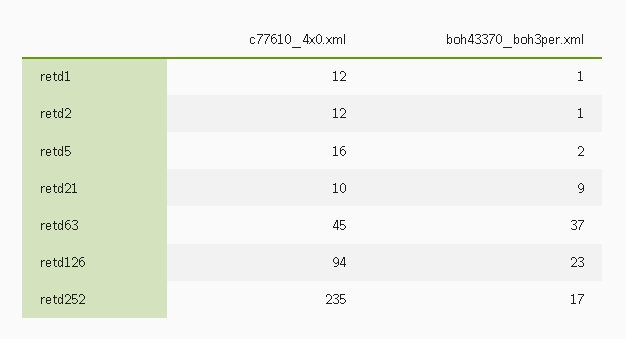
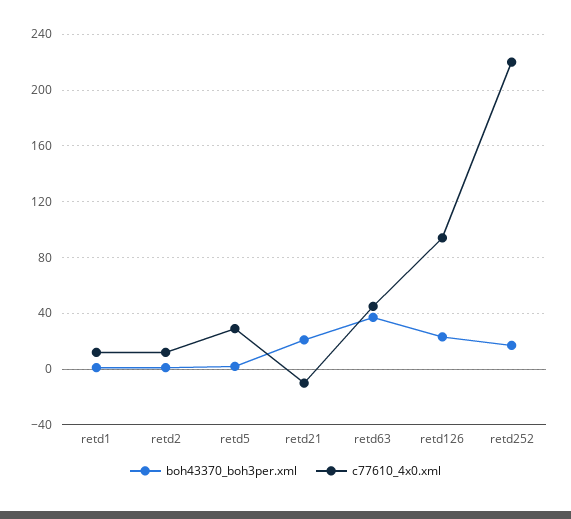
c77610_4x0.xml, retd5: 16 -> 30
c77610_4x0.xml, retd21: 10 -> -10
boh43370_boh3per.xml, retd21: 9 -> 20
c77610_4x0.xml, retd252: 235 -> 220

